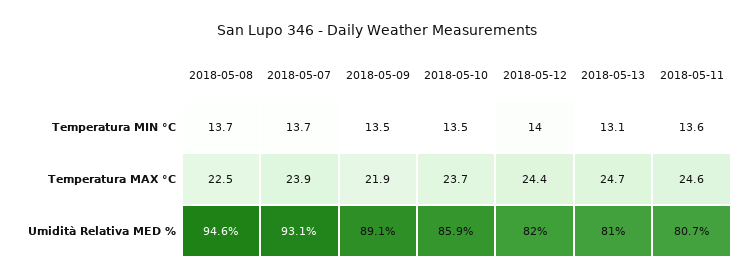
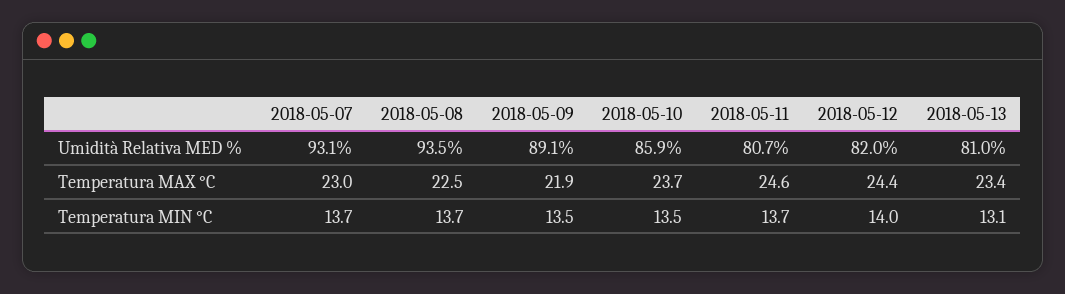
2018-05-11, Temperatura MIN °C: 13.6 -> 13.7
2018-05-07, Temperatura MAX °C: 23.9 -> 23
2018-05-13, Temperatura MAX °C: 24.7 -> 23.4
2018-05-08, Umidità Relativa MED %: 94.6 -> 93.5

